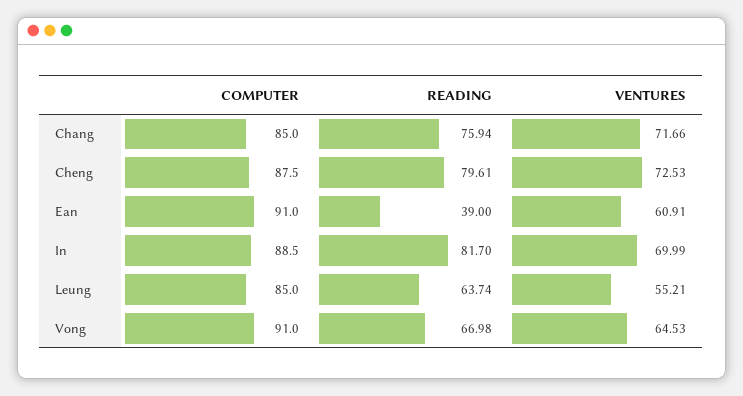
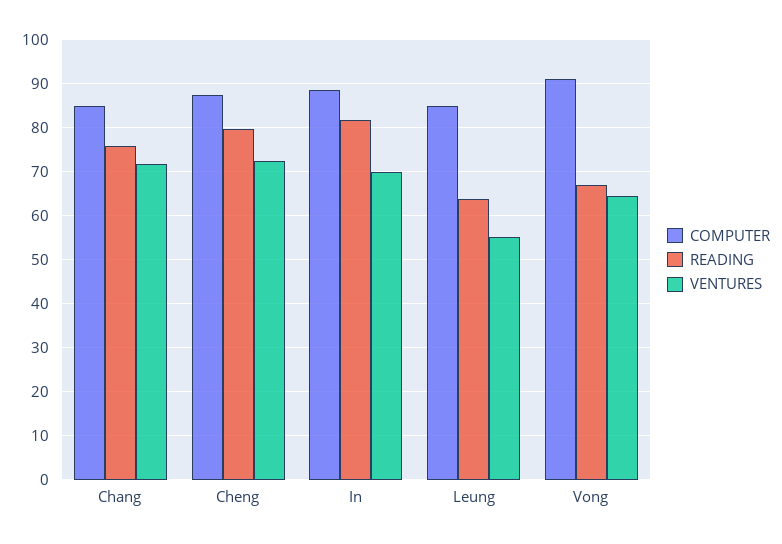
COMPUTER, Ean: 91 -> none
READING, Ean: 39 -> none
VENTURES, Ean: 60.91 -> none

